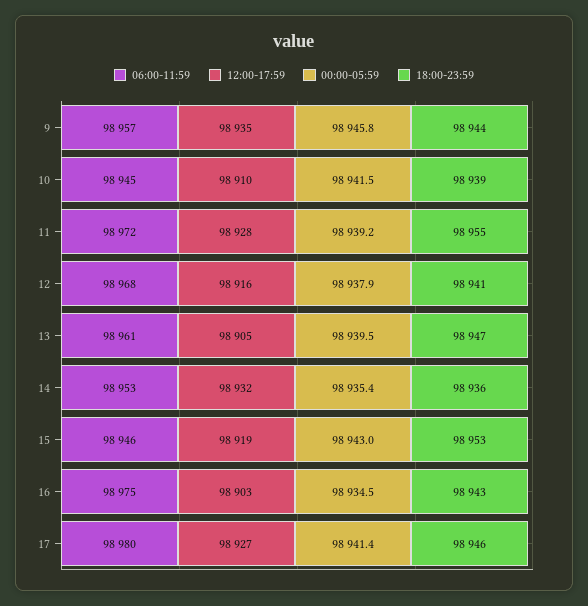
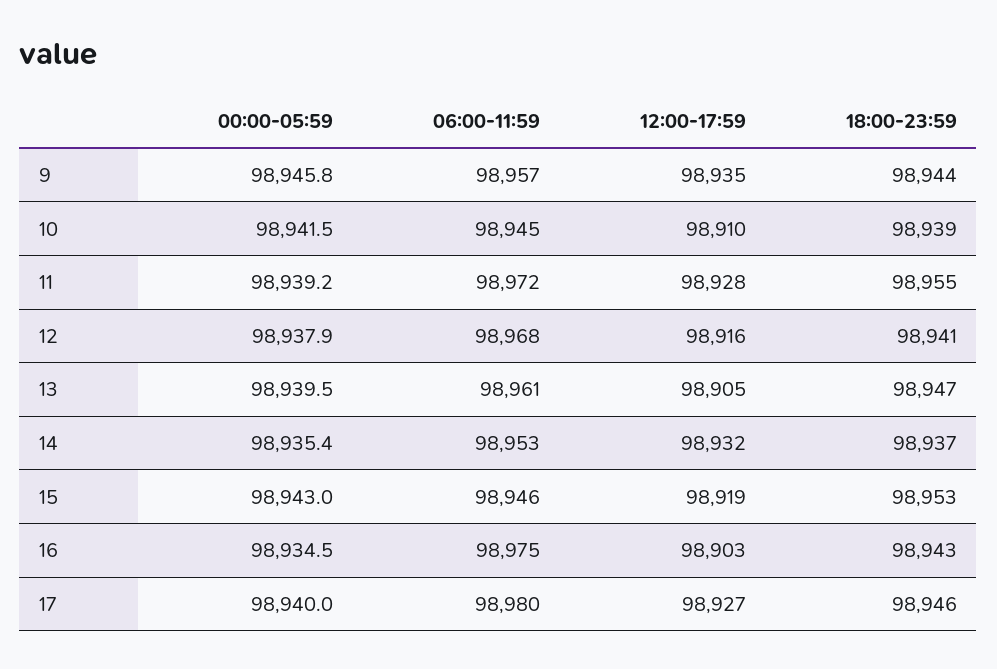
18:00-23:59, 14: 98936 -> 98937
00:00-05:59, 17: 98941.4 -> 98940

